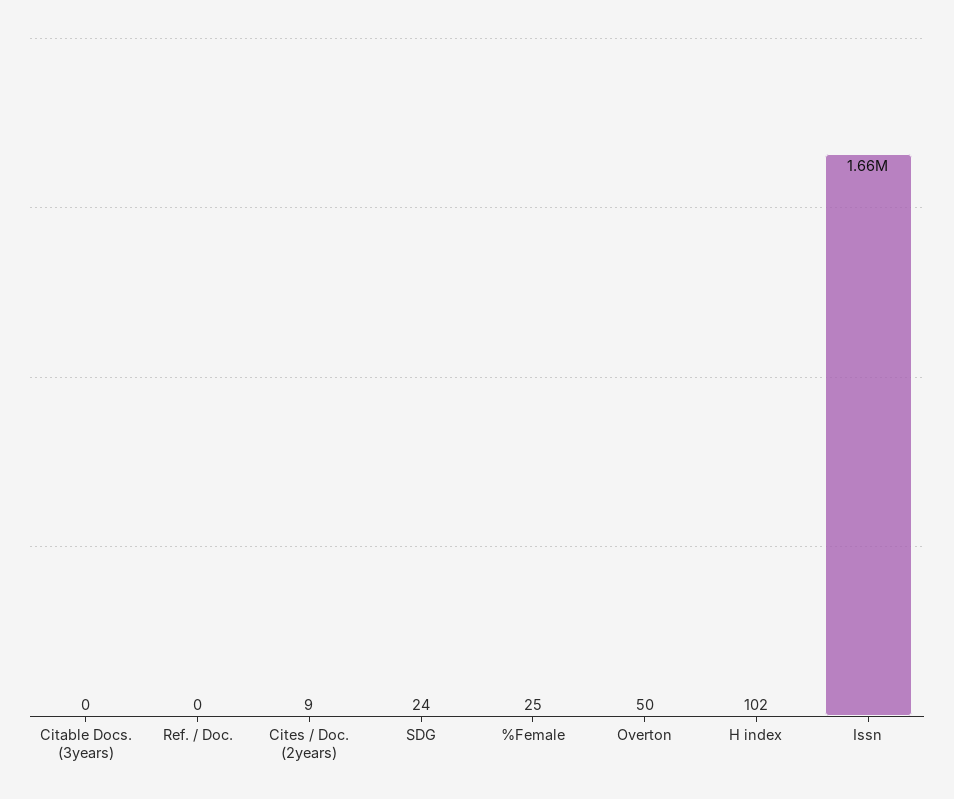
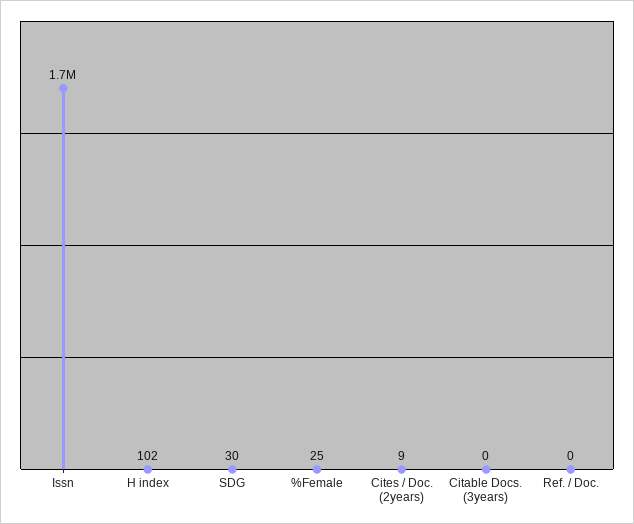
SDG: 24 -> 30
Overton: 50 -> none

